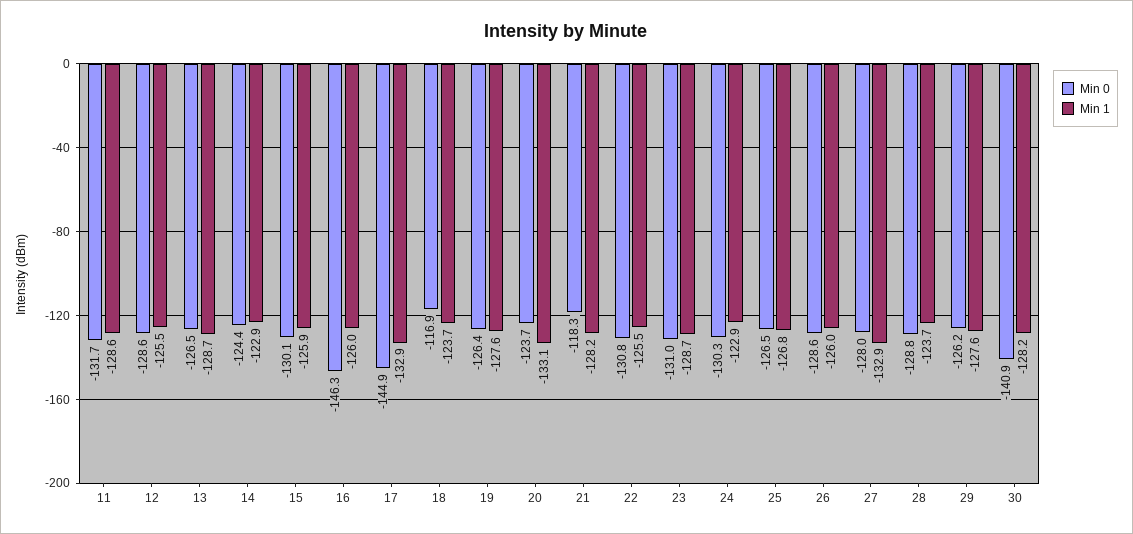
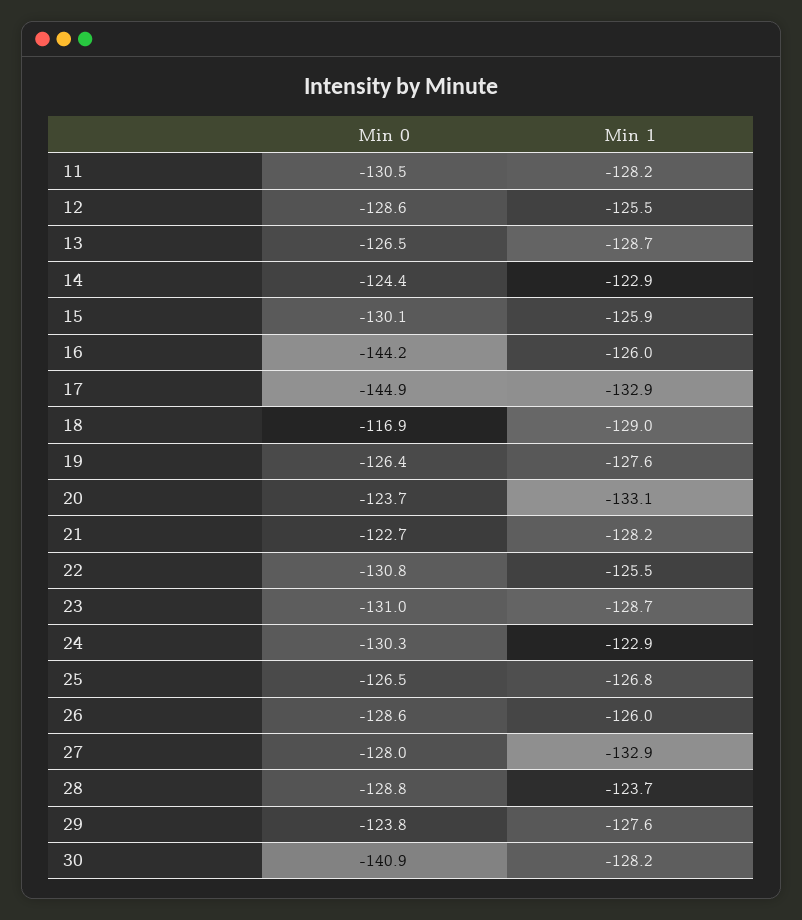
Min 0, 11: -131.7 -> -130.5
Min 1, 11: -128.6 -> -128.2
Min 0, 16: -146.3 -> -144.2
Min 1, 18: -123.7 -> -129
Min 0, 21: -118.3 -> -122.7
Min 0, 29: -126.2 -> -123.8

